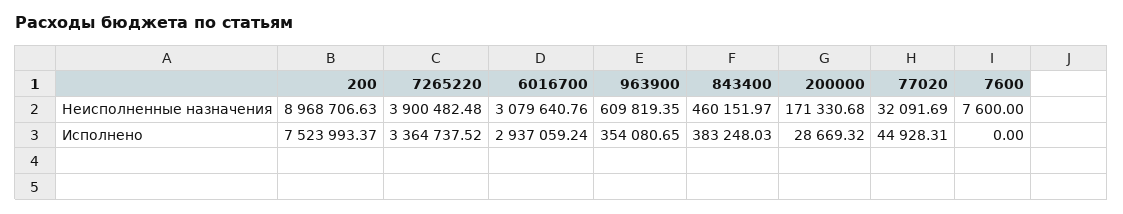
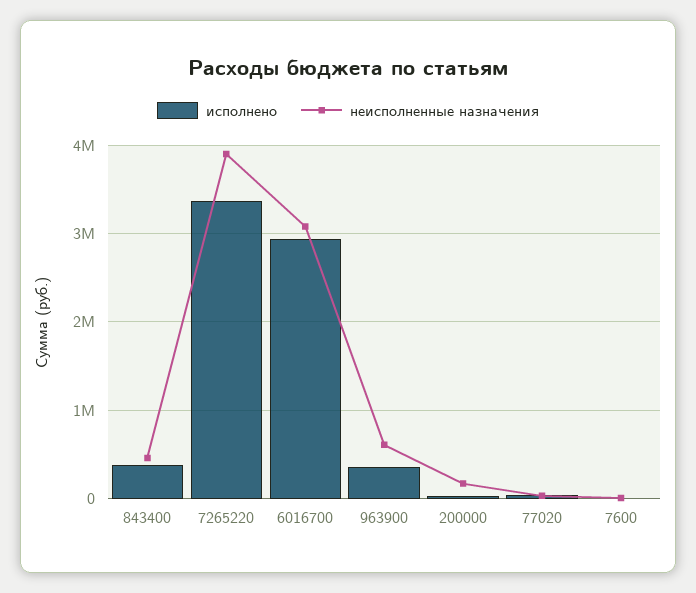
Неисполненные назначения, 200: 8968706.63 -> none
Исполнено, 200: 7523993.37 -> none

